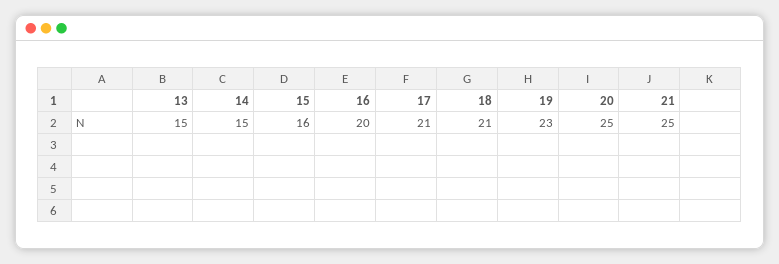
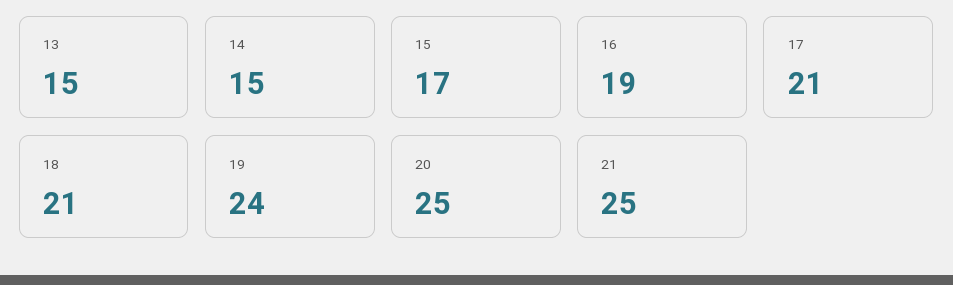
15: 16 -> 17
16: 20 -> 19
19: 23 -> 24

